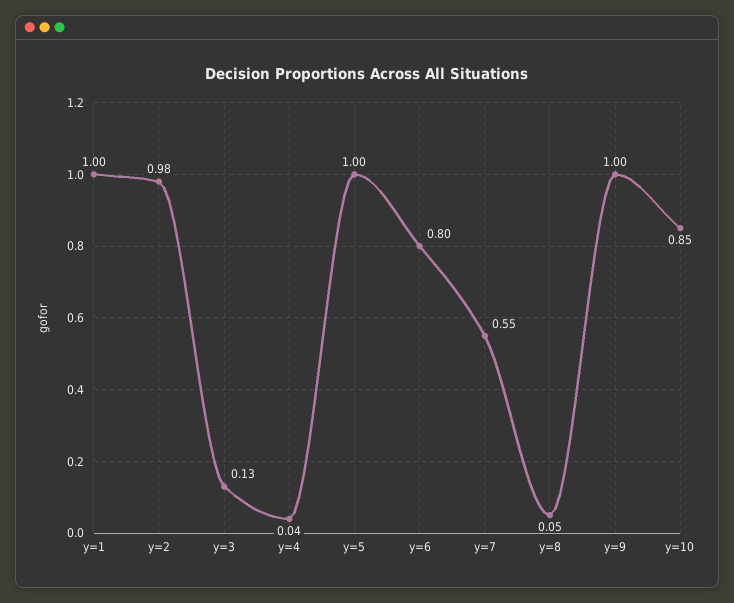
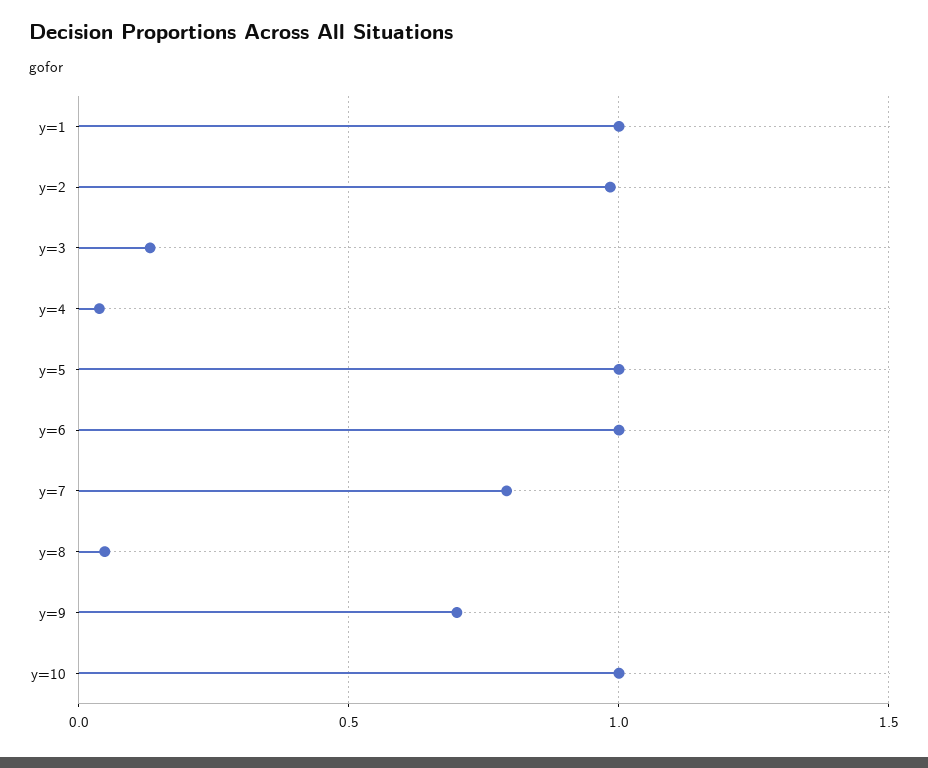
y=6: 0.8 -> 1
y=7: 0.55 -> 0.8
y=9: 1 -> 0.7
y=10: 0.85 -> 1

